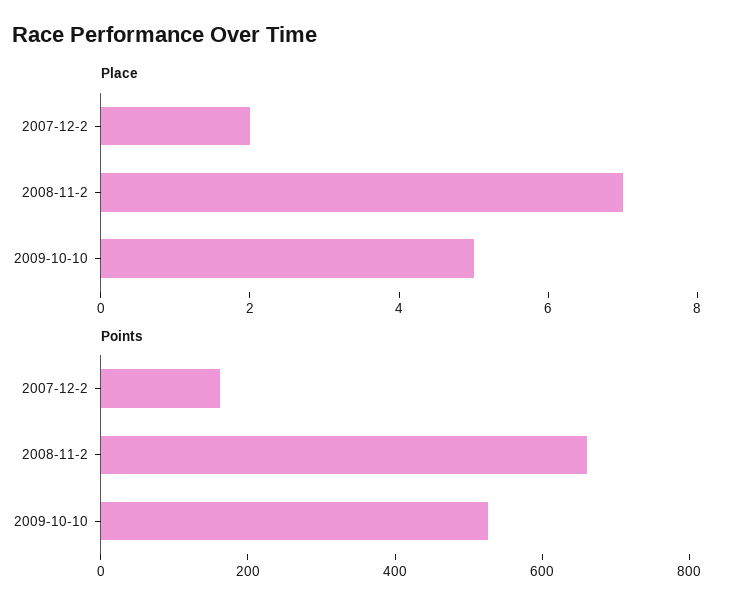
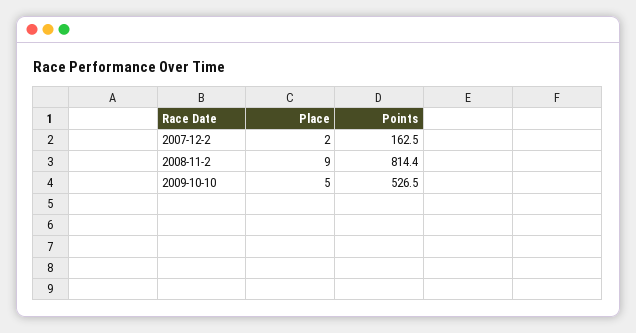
Place, 2008-11-2: 7 -> 9
Points, 2008-11-2: 650 -> 814.4

